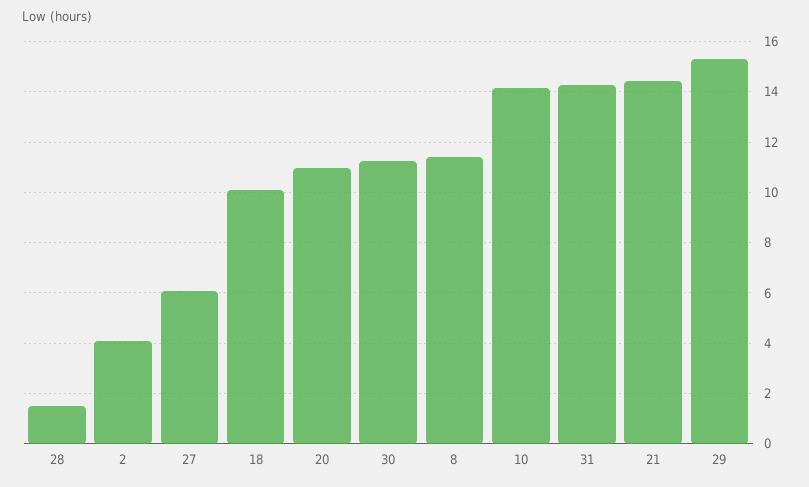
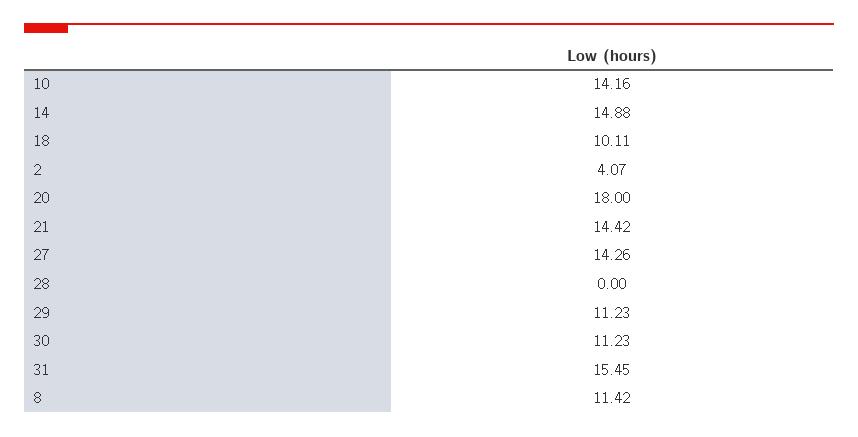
28: 1.5 -> 0
27: 6 -> 14.26
20: 11 -> 18
31: 14.25 -> 15.45
29: 15.25 -> 11.23
14: none -> 14.88

